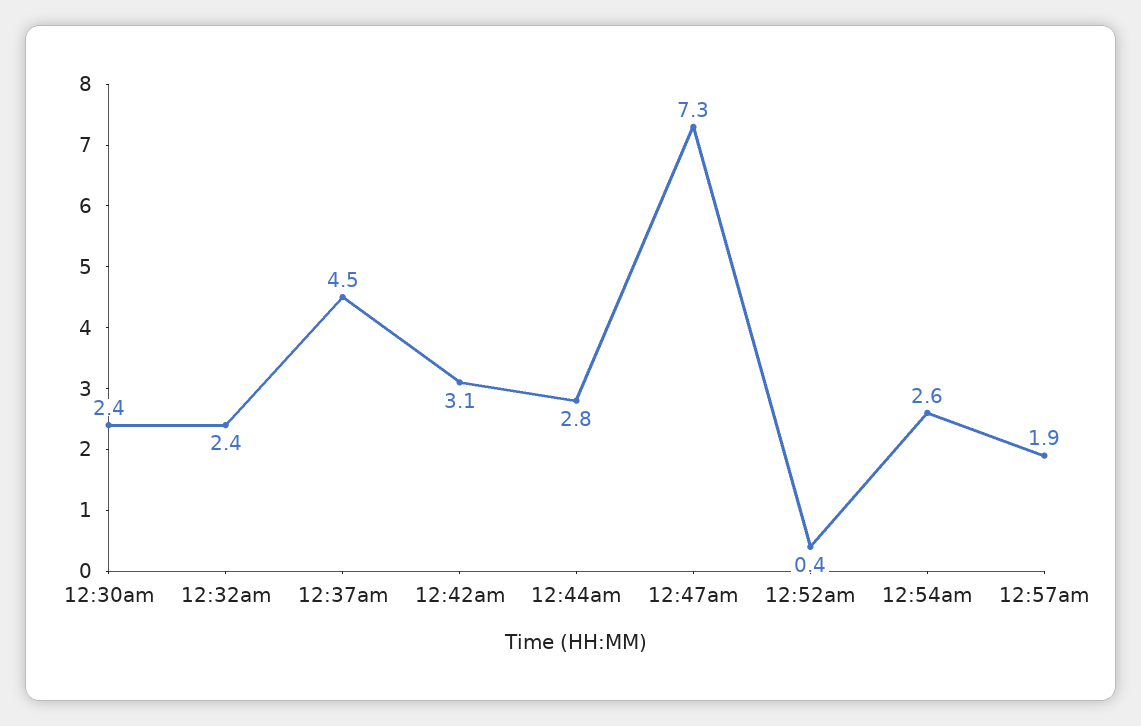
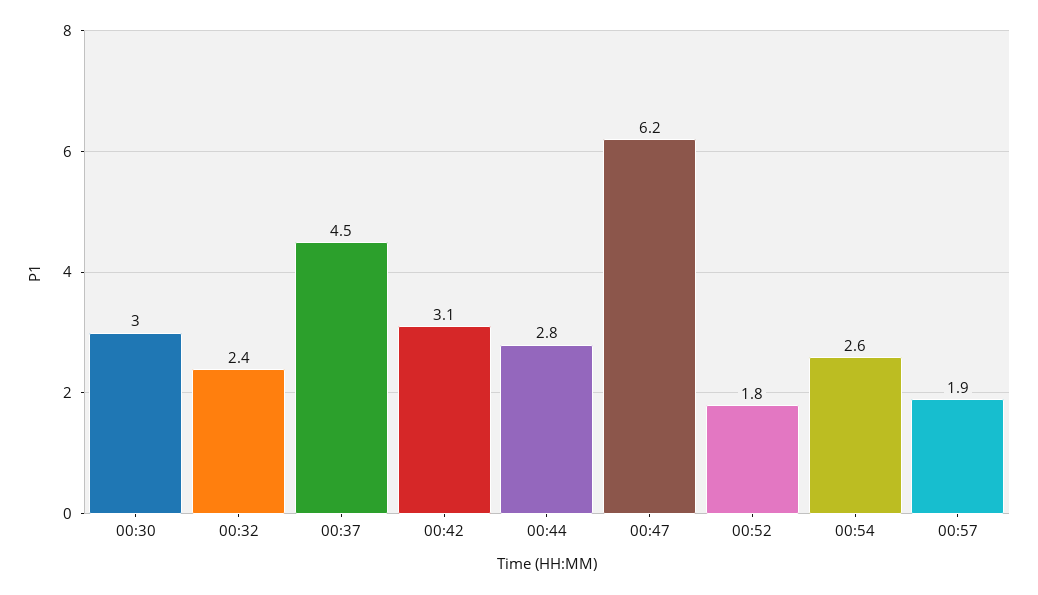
12:30am: 2.4 -> 3
12:47am: 7.3 -> 6.2
12:52am: 0.4 -> 1.8

